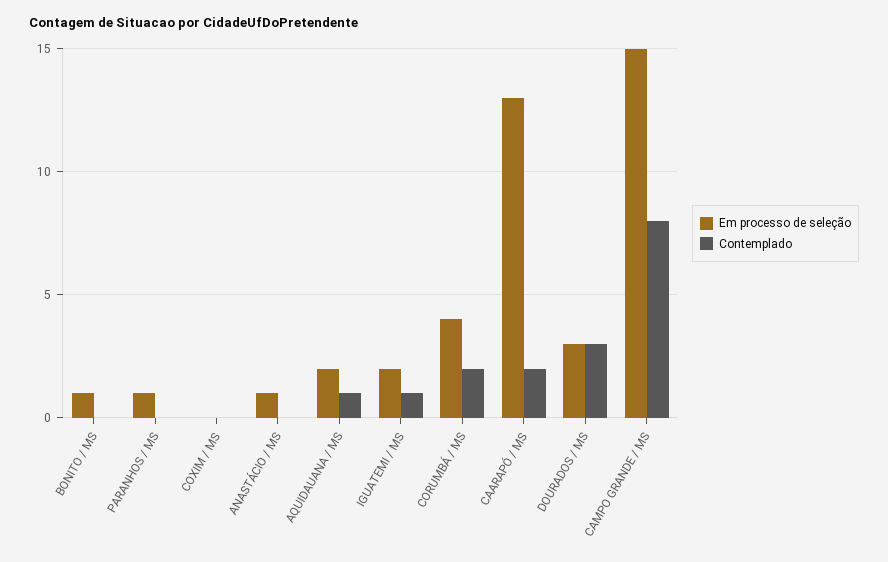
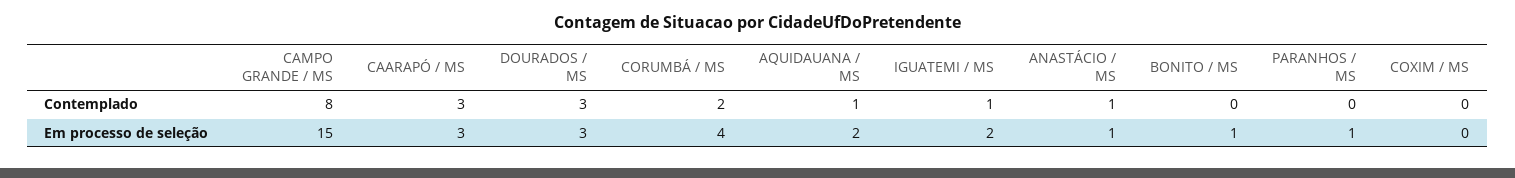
Contemplado, ANASTÁCIO / MS: 0 -> 1
Em processo de seleção, CAARAPÓ / MS: 13 -> 3
Contemplado, CAARAPÓ / MS: 2 -> 3

